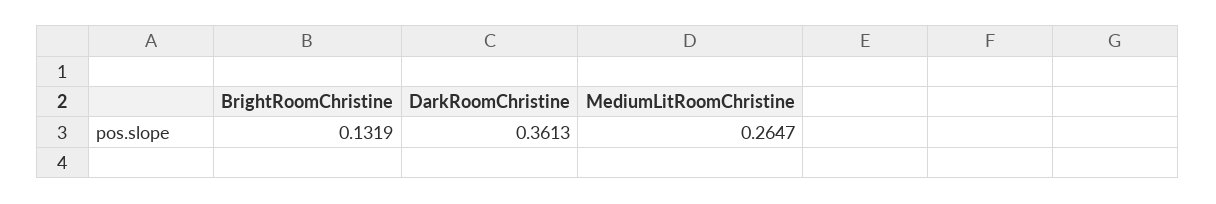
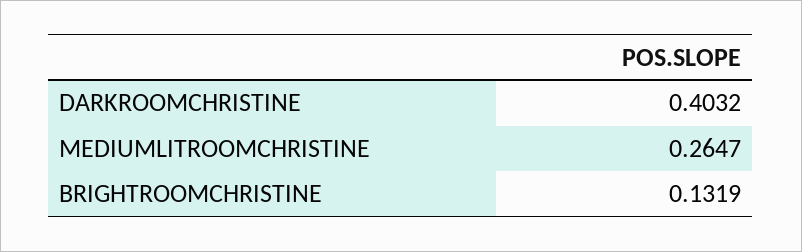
DarkRoomChristine: 0.3613 -> 0.4032

